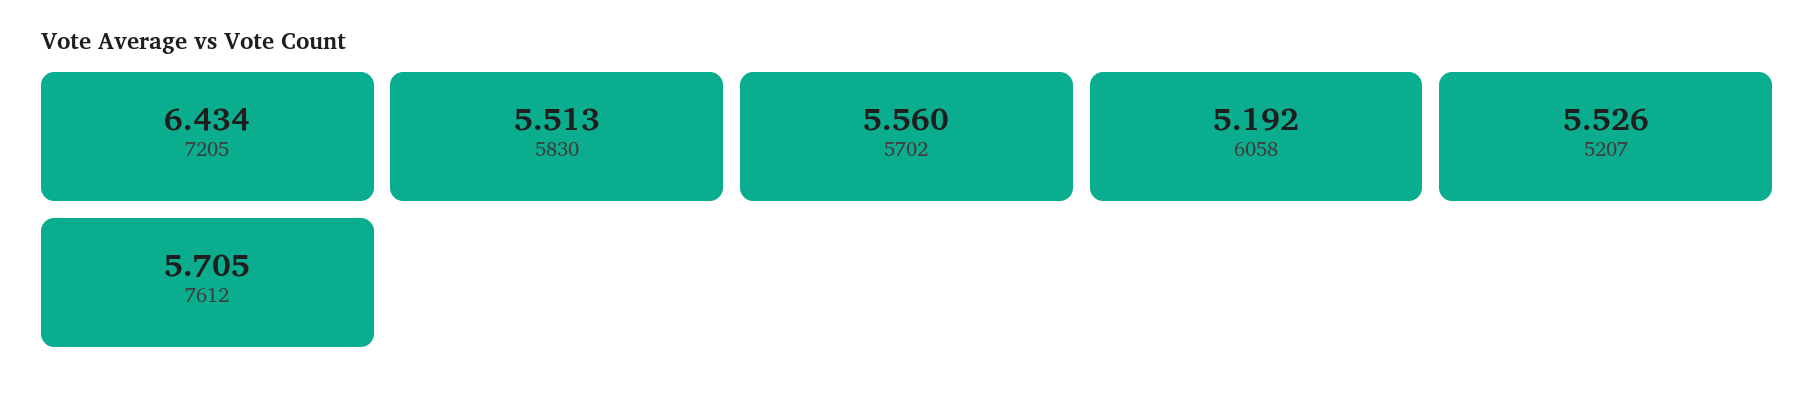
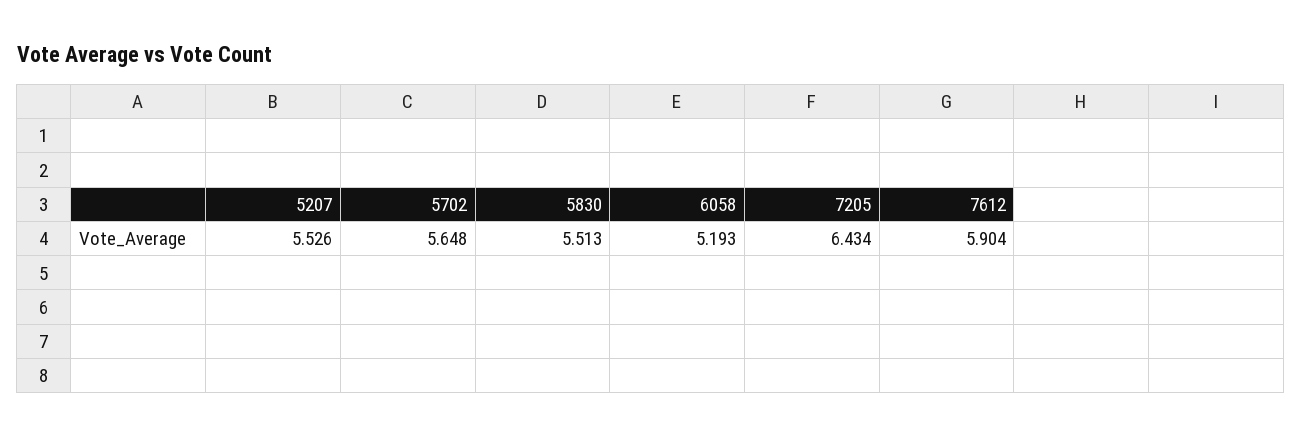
5702: 5.56 -> 5.648
6058: 5.192 -> 5.193
7612: 5.705 -> 5.904

